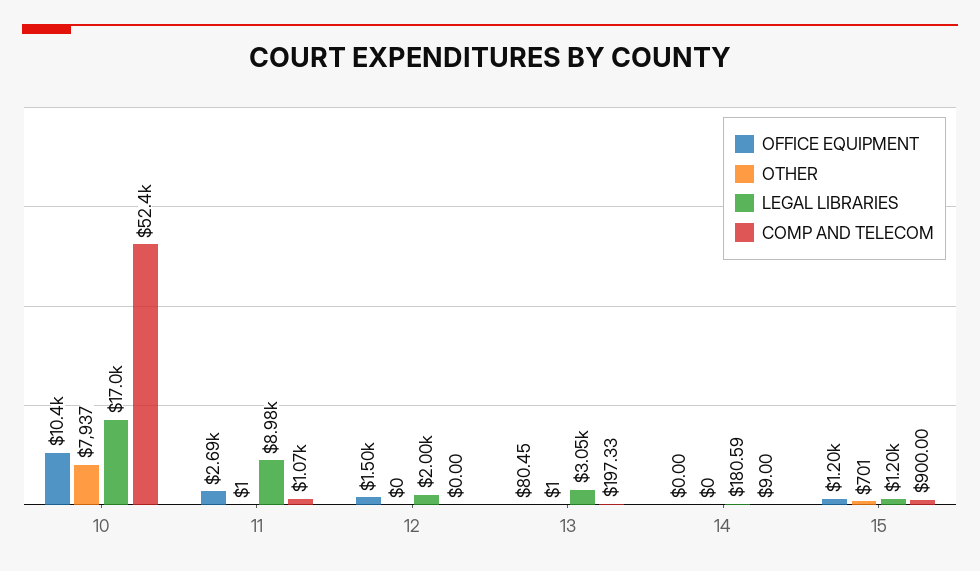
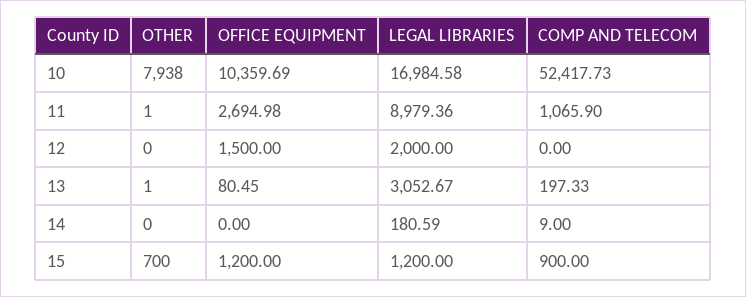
OTHER, 10: 7937 -> 7938
OTHER, 15: 701 -> 700

